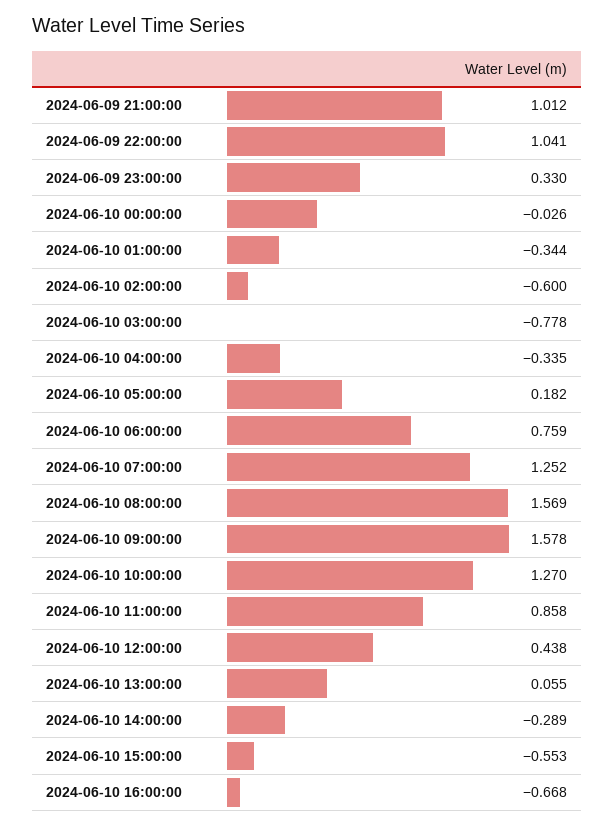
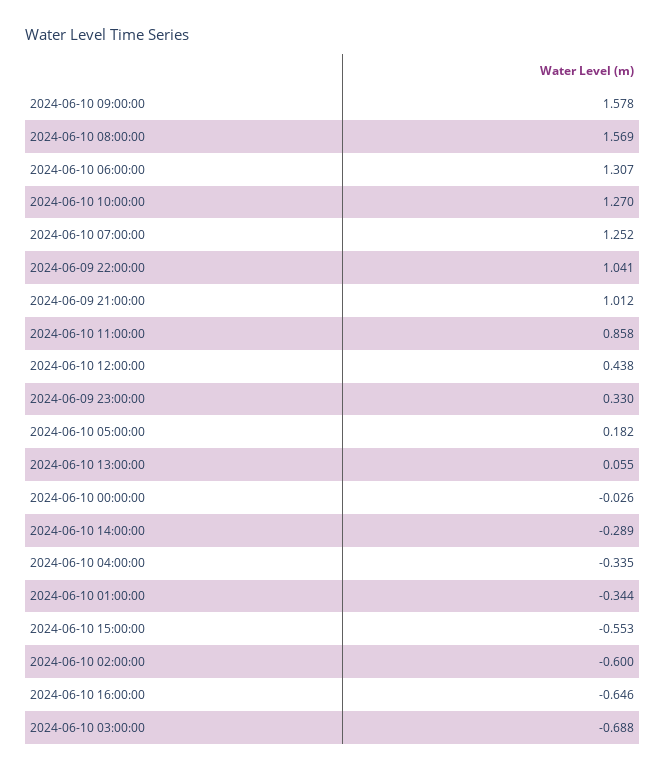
2024-06-10 03:00:00: -0.778 -> -0.688
2024-06-10 06:00:00: 0.759 -> 1.307
2024-06-10 16:00:00: -0.668 -> -0.646

